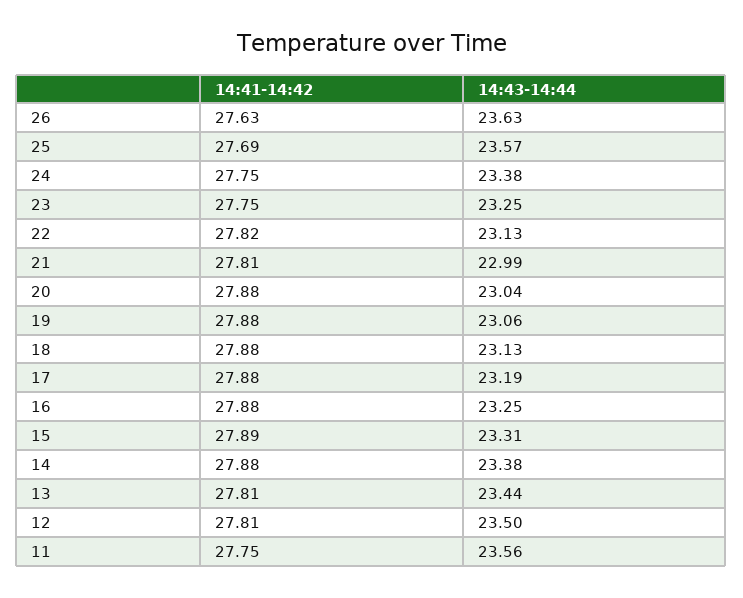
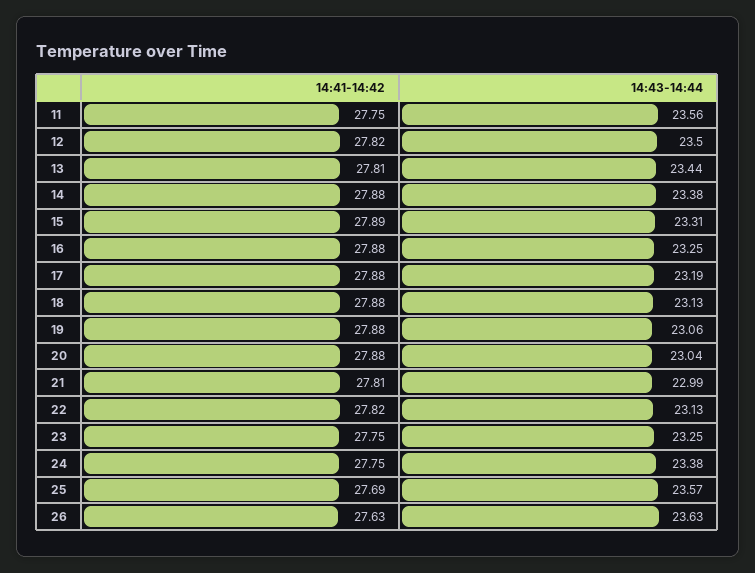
14:41-14:42, 12: 27.81 -> 27.82

